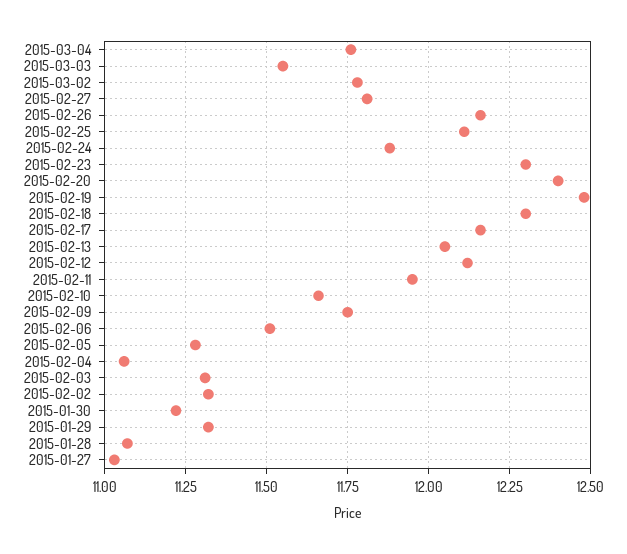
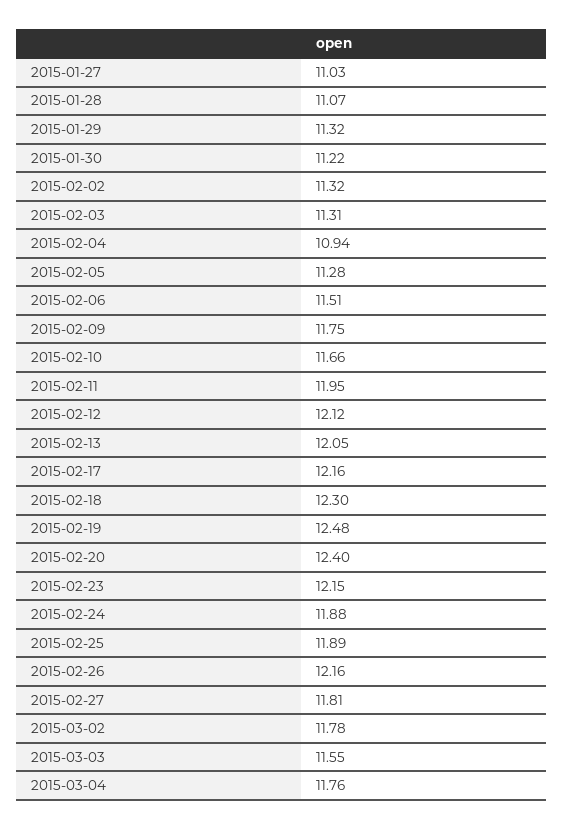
2015-02-25: 12.1 -> 11.89
2015-02-23: 12.3 -> 12.15
2015-02-04: 11.05 -> 10.94

